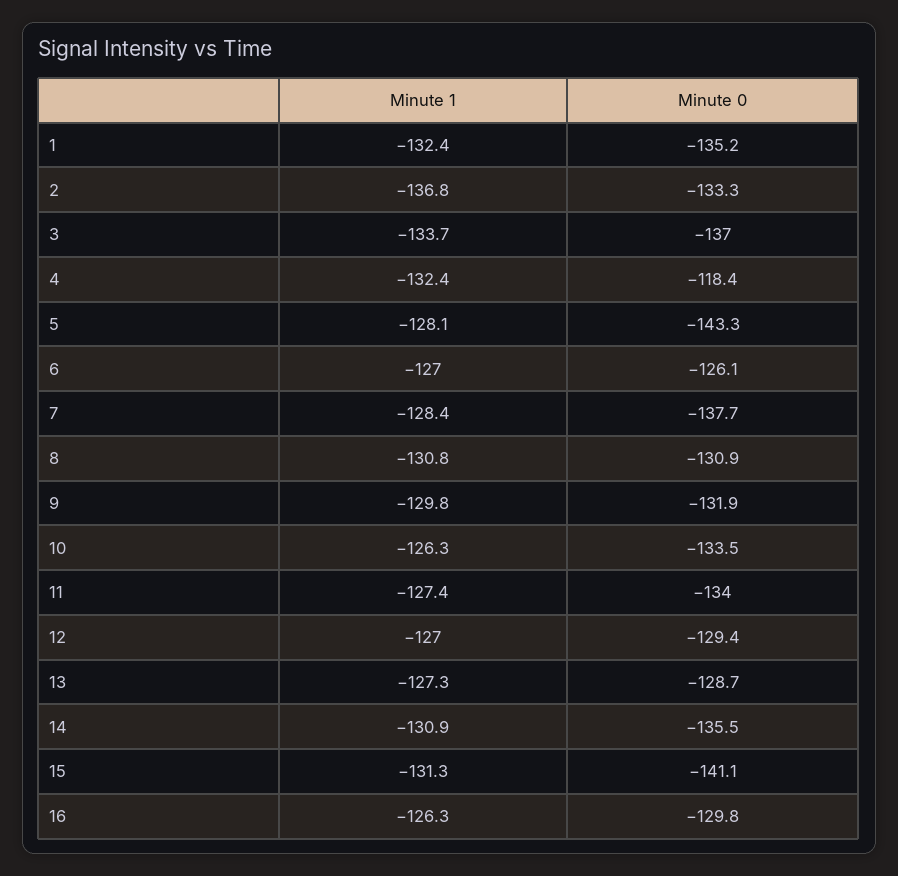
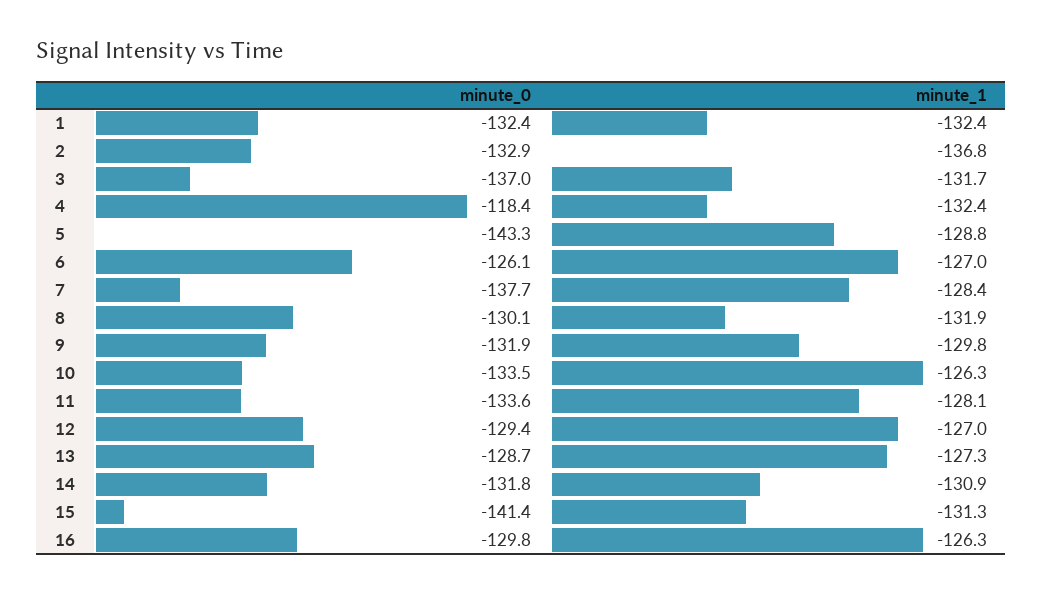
Minute 0, 1: -135.2 -> -132.4
Minute 0, 2: -133.3 -> -132.9
Minute 1, 3: -133.7 -> -131.7
Minute 1, 5: -128.1 -> -128.8
Minute 1, 8: -130.8 -> -131.9
Minute 0, 8: -130.9 -> -130.1
Minute 1, 11: -127.4 -> -128.1
Minute 0, 11: -134 -> -133.6
Minute 0, 14: -135.5 -> -131.8
Minute 0, 15: -141.1 -> -141.4

